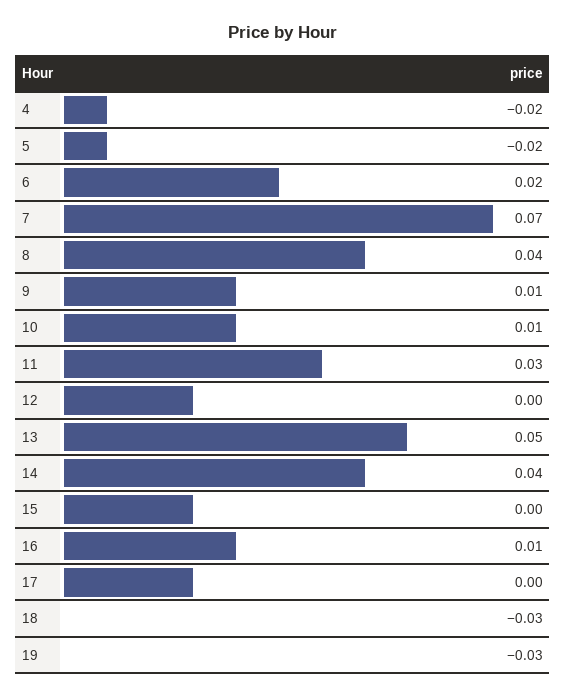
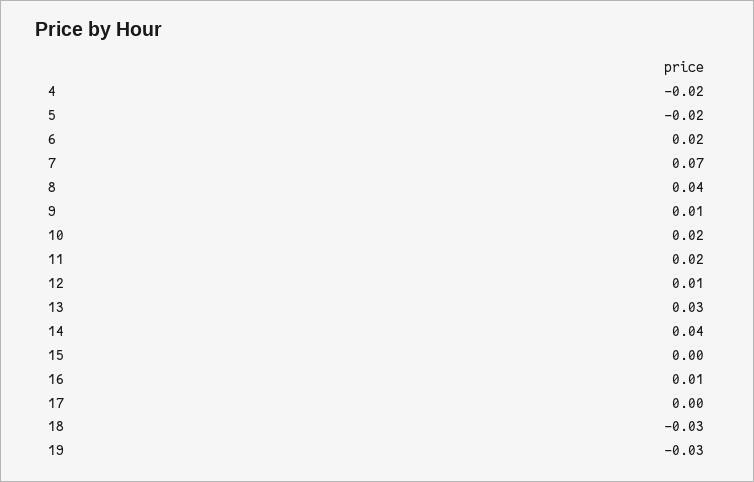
10: 0.01 -> 0.02
11: 0.03 -> 0.02
12: 0 -> 0.01
13: 0.05 -> 0.03

